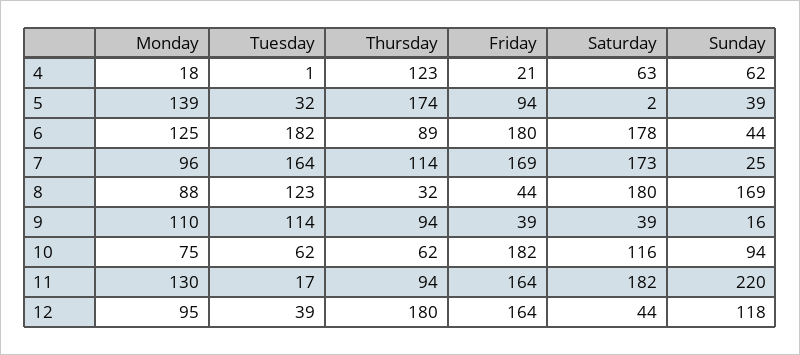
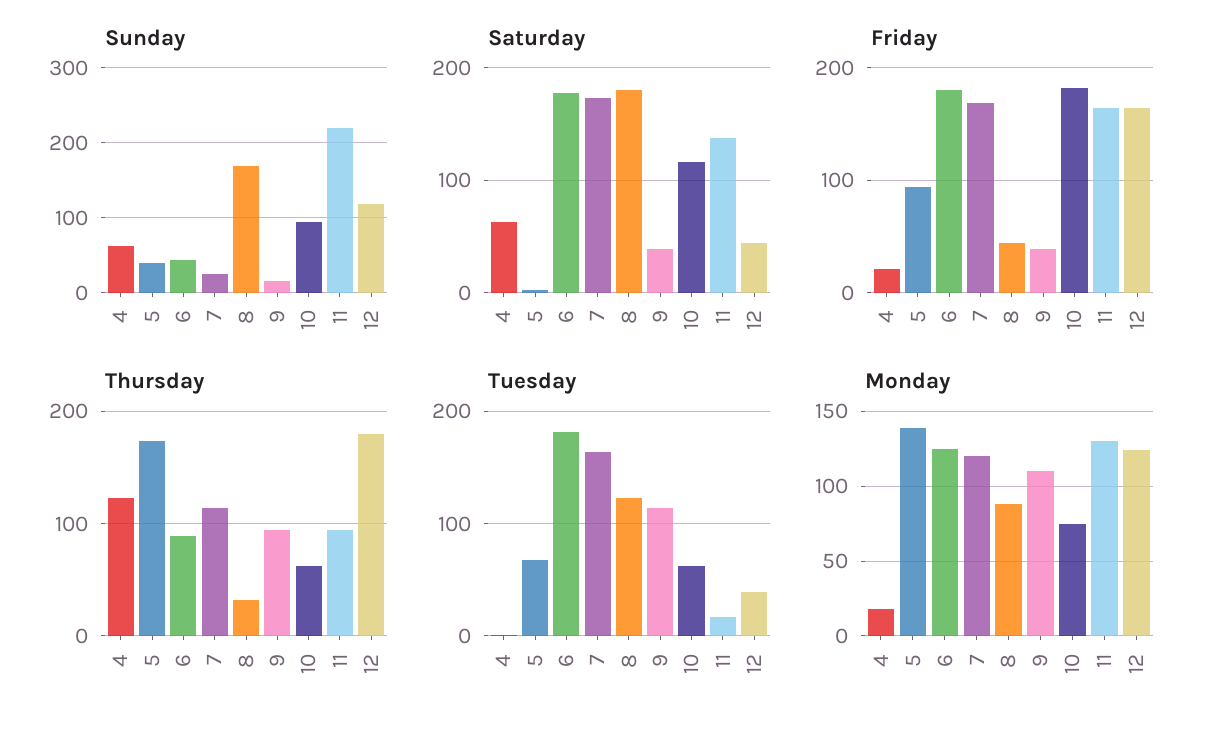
Tuesday, 5: 32 -> 70
Monday, 7: 96 -> 120
Saturday, 11: 182 -> 140
Monday, 12: 95 -> 125

